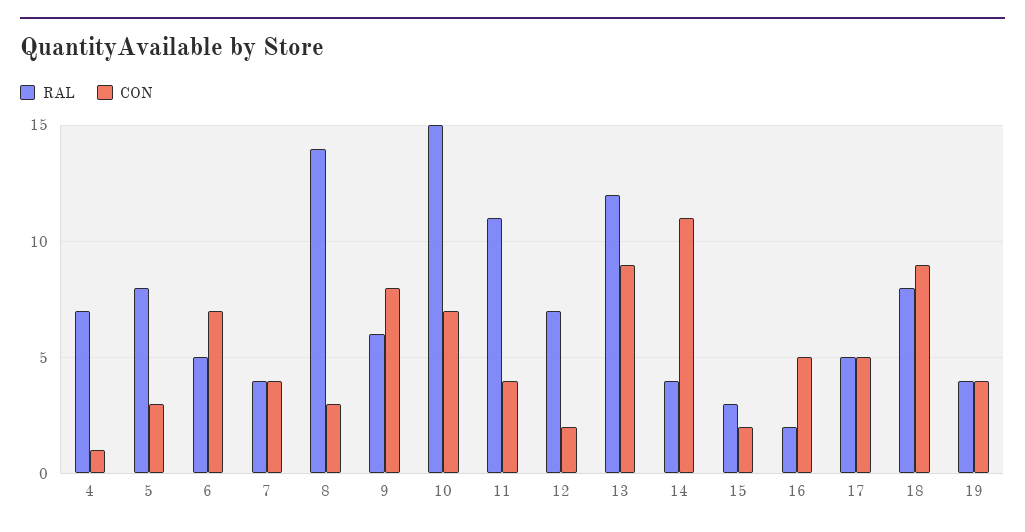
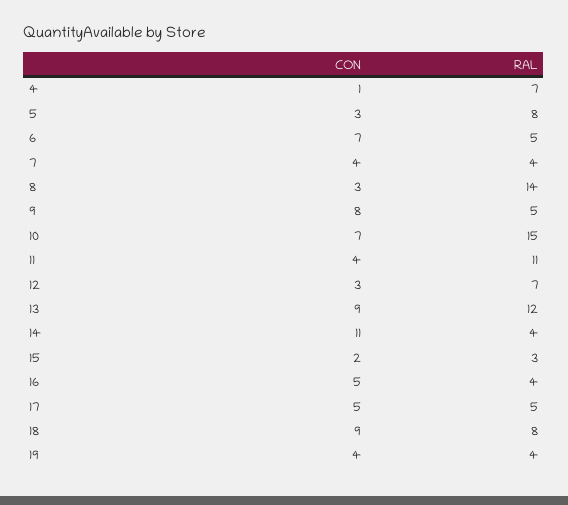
RAL, 9: 6 -> 5
CON, 12: 2 -> 3
RAL, 16: 2 -> 4

